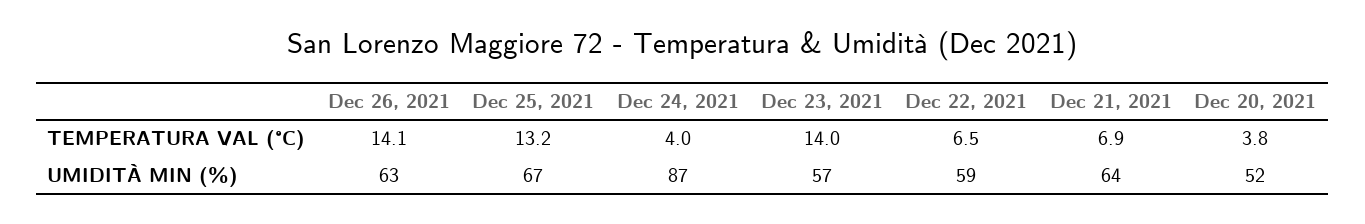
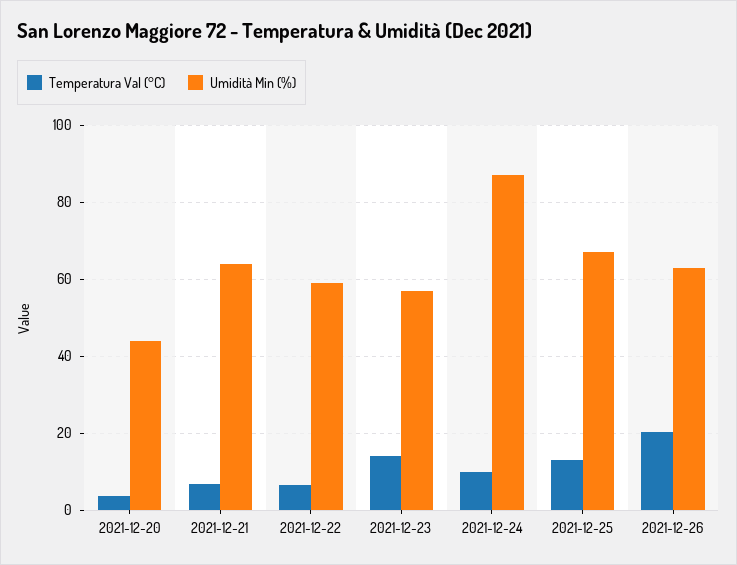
TEMPERATURA VAL (°C), Dec 26, 2021: 14.1 -> 20
TEMPERATURA VAL (°C), Dec 24, 2021: 4 -> 10
UMIDITÀ MIN (%), Dec 20, 2021: 52 -> 44

